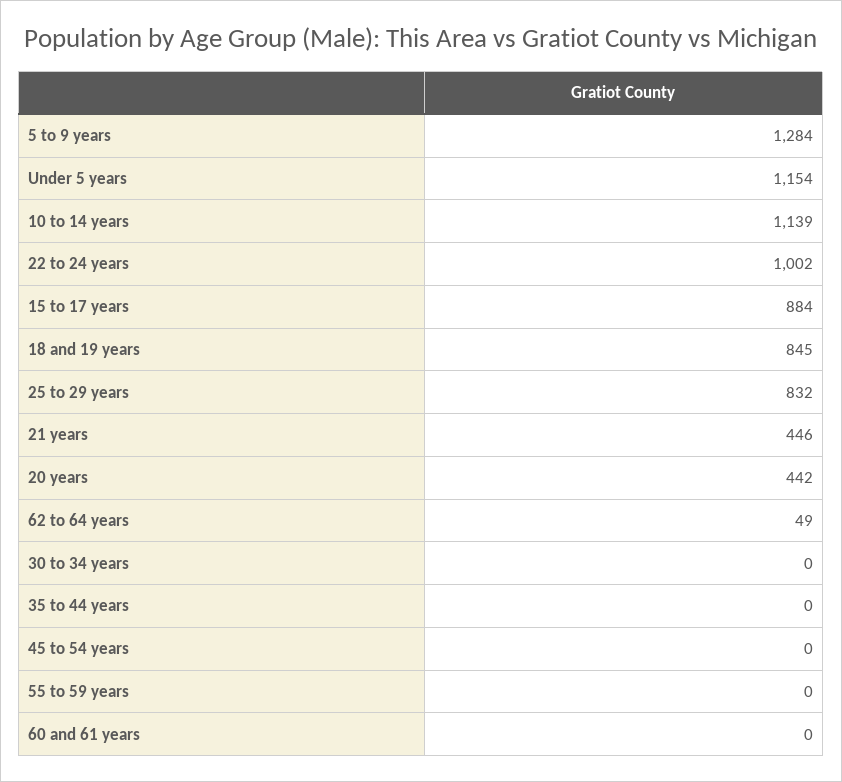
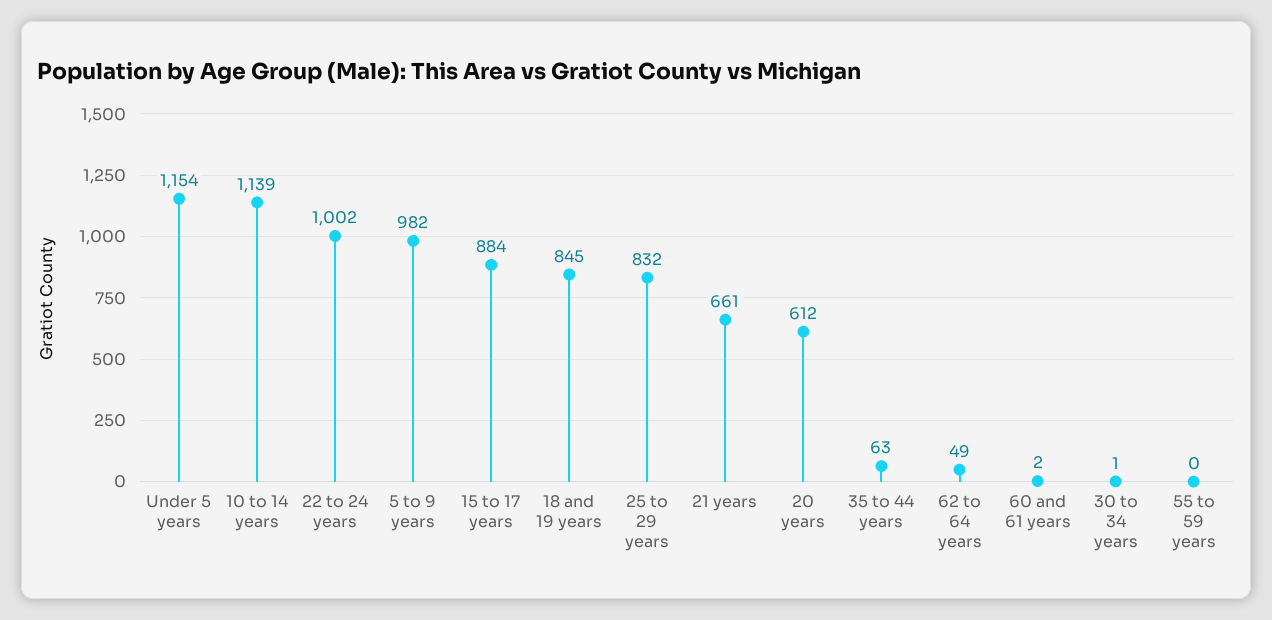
5 to 9 years: 1284 -> 982
21 years: 446 -> 661
20 years: 442 -> 612
30 to 34 years: 0 -> 1
35 to 44 years: 0 -> 63
45 to 54 years: 0 -> none
60 and 61 years: 0 -> 2

